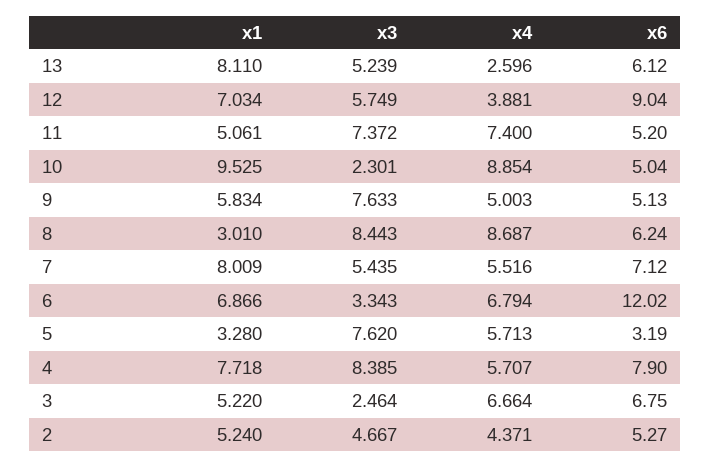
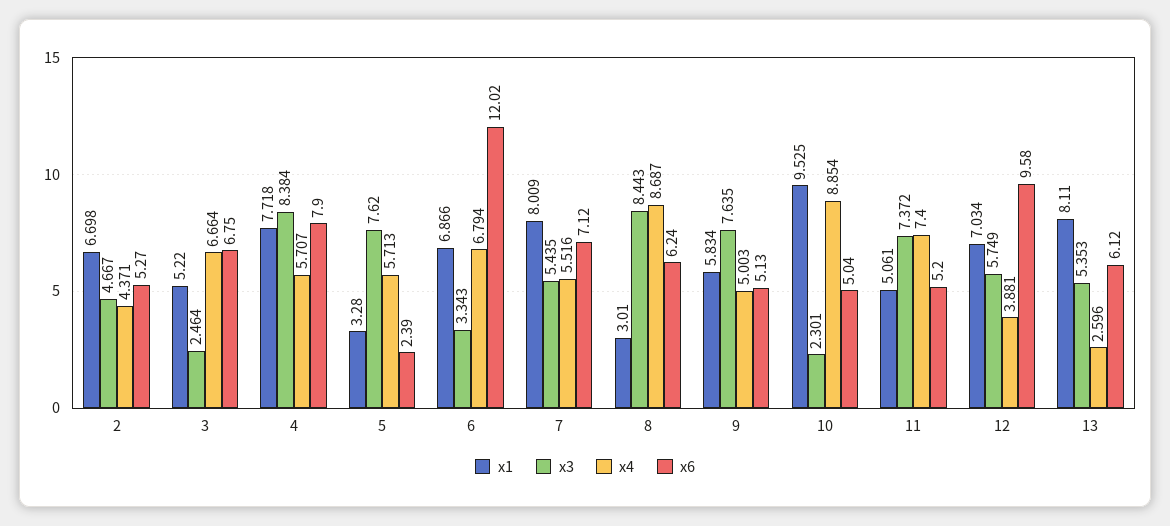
x3, 13: 5.239 -> 5.353
x6, 12: 9.04 -> 9.58
x3, 9: 7.633 -> 7.635
x6, 5: 3.19 -> 2.39
x3, 4: 8.385 -> 8.384
x1, 2: 5.24 -> 6.698

